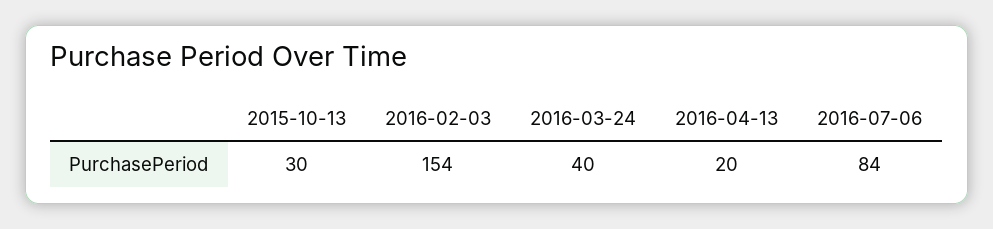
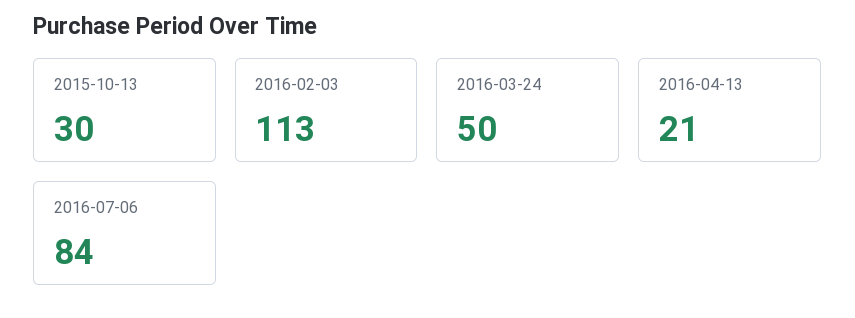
2016-02-03: 154 -> 113
2016-03-24: 40 -> 50
2016-04-13: 20 -> 21

